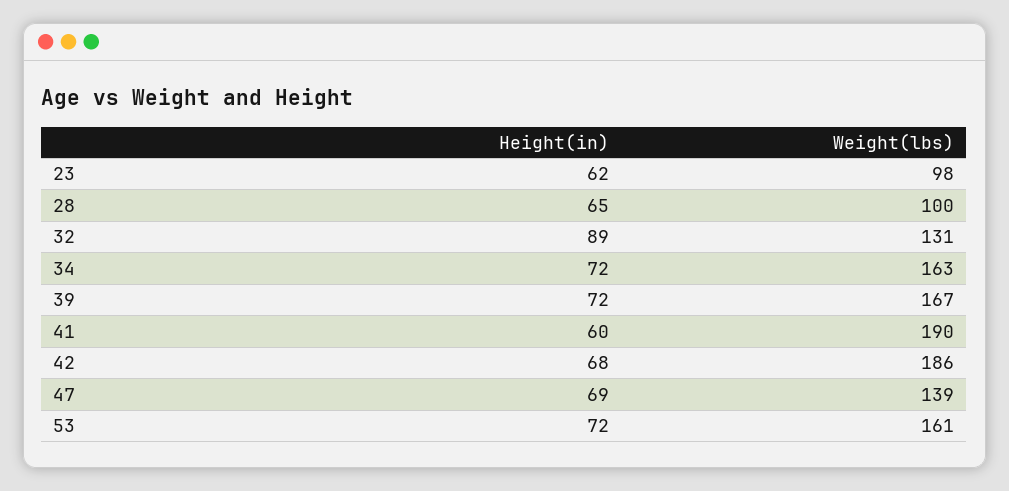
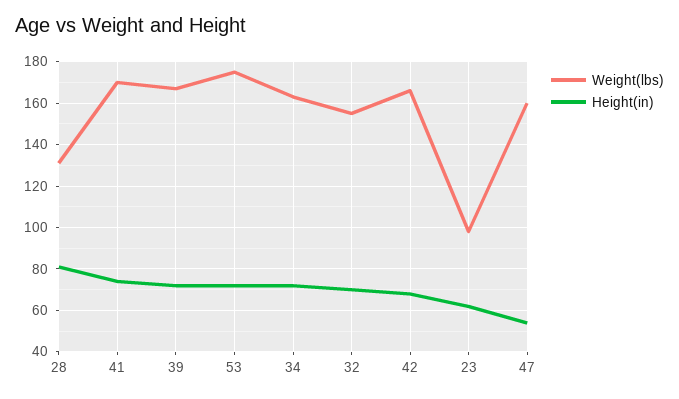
Height(in), 28: 65 -> 80
Weight(lbs), 28: 100 -> 130
Height(in), 32: 89 -> 70
Weight(lbs), 32: 131 -> 155
Height(in), 41: 60 -> 75
Weight(lbs), 41: 190 -> 170
Weight(lbs), 42: 186 -> 165
Height(in), 47: 69 -> 55
Weight(lbs), 47: 139 -> 160
Weight(lbs), 53: 161 -> 175

